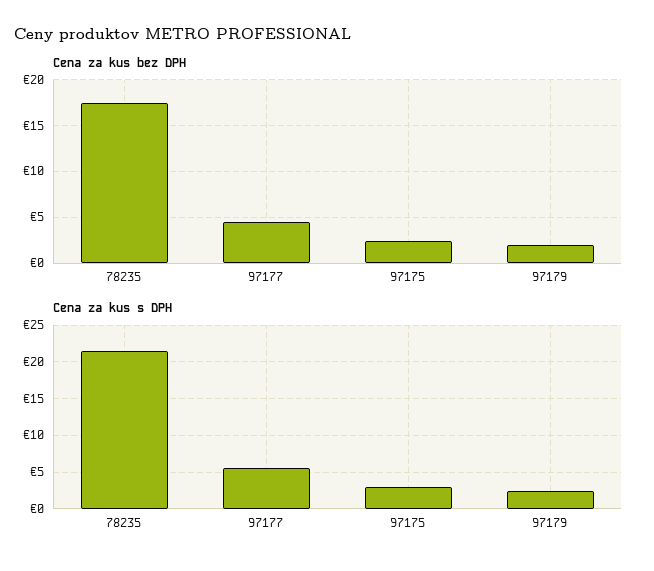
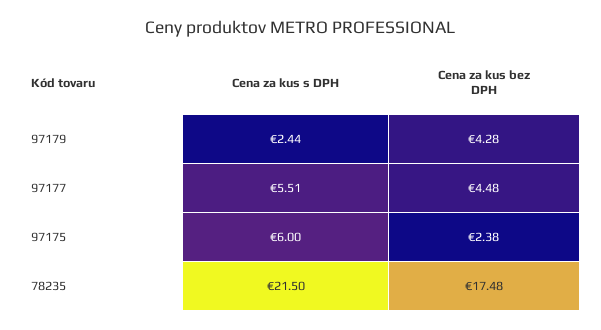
Cena za kus bez DPH, 97179: 2 -> 4.28
Cena za kus s DPH, 97175: 3 -> 6

